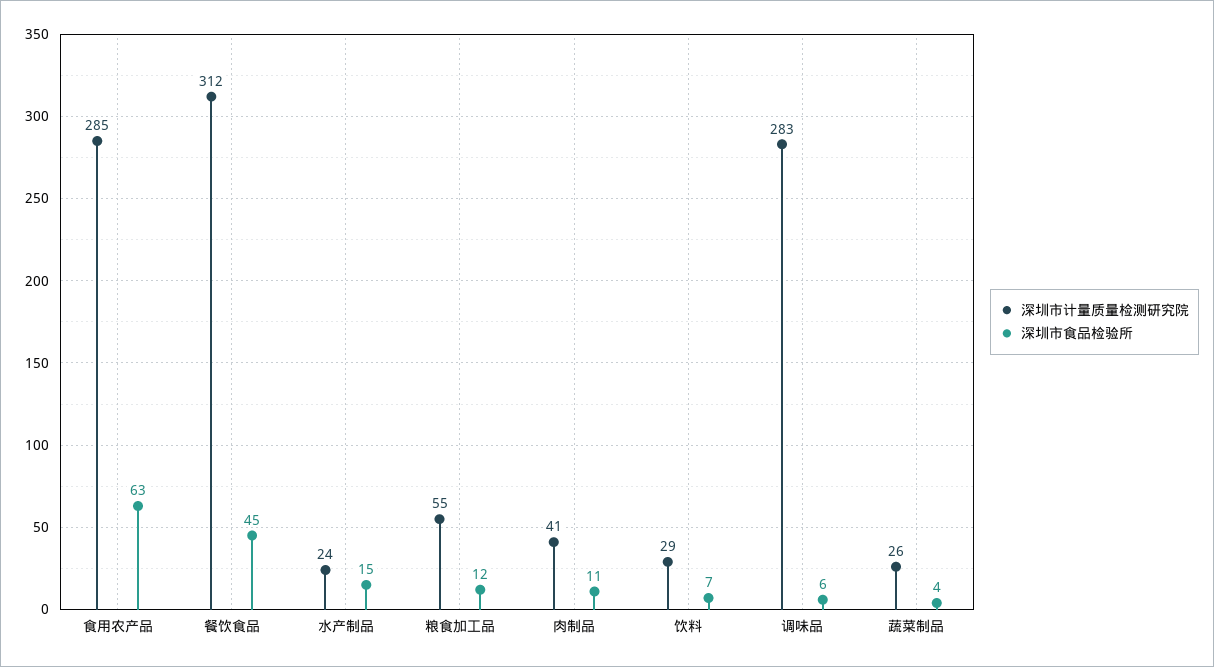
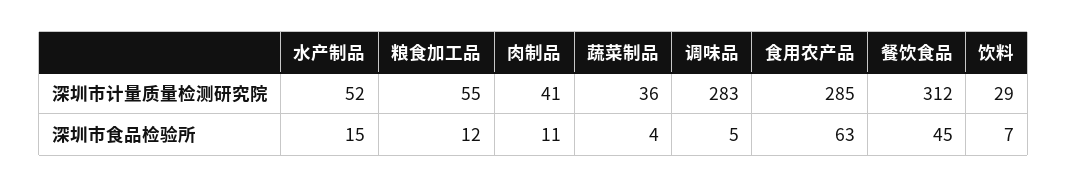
深圳市计量质量检测研究院, 水产制品: 24 -> 52
深圳市食品检验所, 调味品: 6 -> 5
深圳市计量质量检测研究院, 蔬菜制品: 26 -> 36

